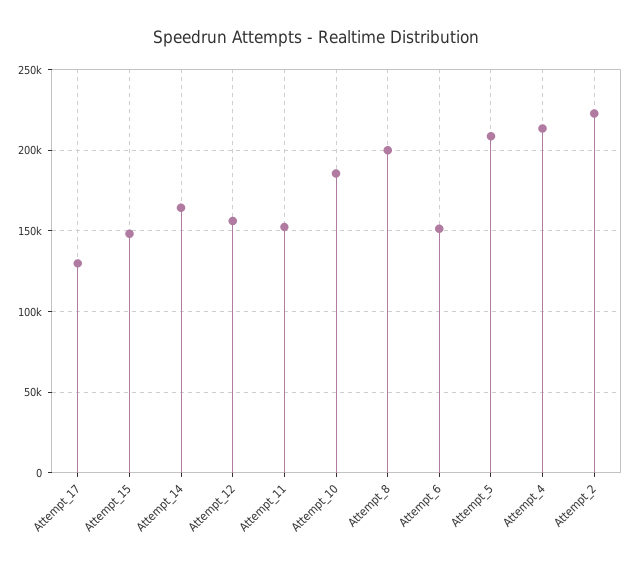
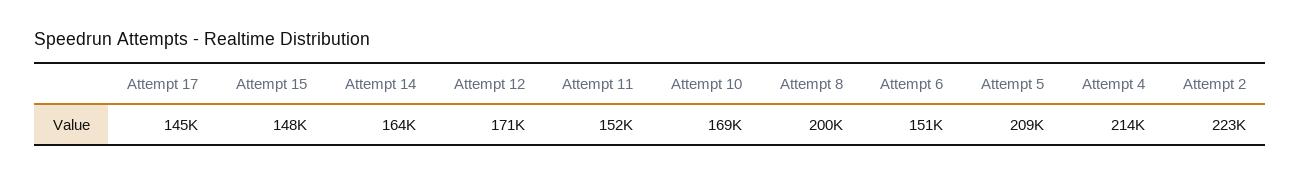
Attempt_17: 130000 -> 145000
Attempt_12: 155000 -> 171000
Attempt_10: 185000 -> 169000

